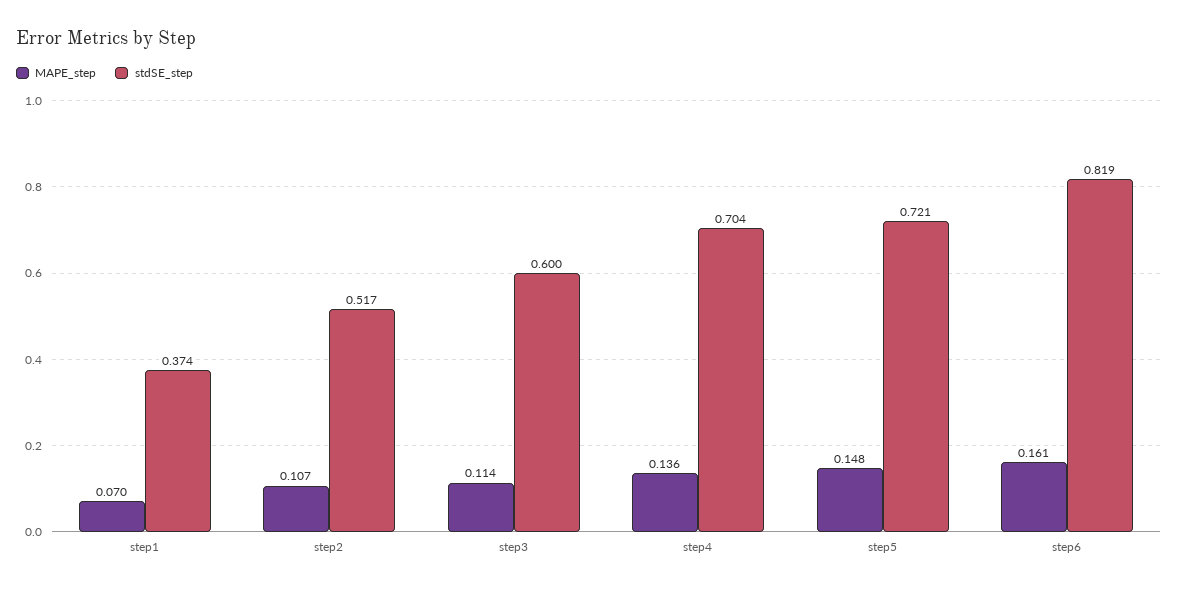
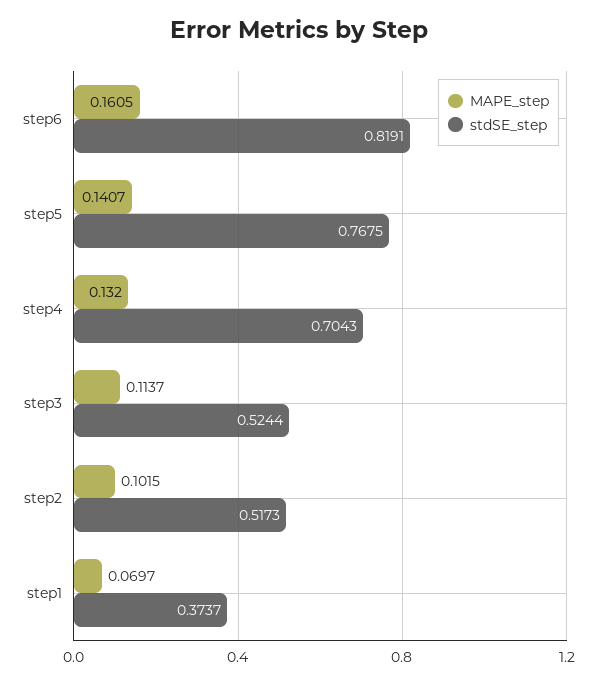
MAPE_step, step2: 0.107 -> 0.1015
stdSE_step, step3: 0.6 -> 0.5244
MAPE_step, step4: 0.136 -> 0.132
MAPE_step, step5: 0.148 -> 0.1407
stdSE_step, step5: 0.721 -> 0.7675

